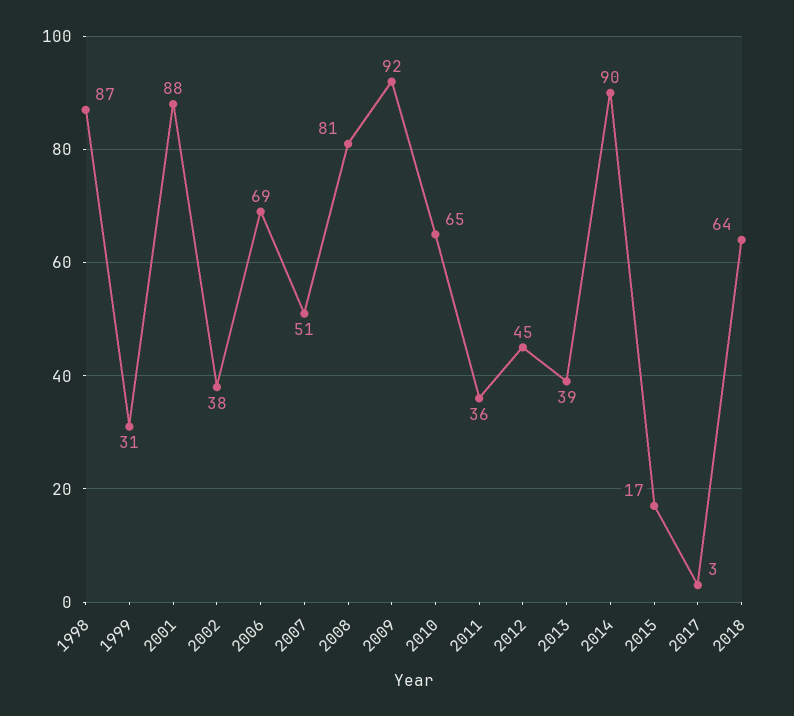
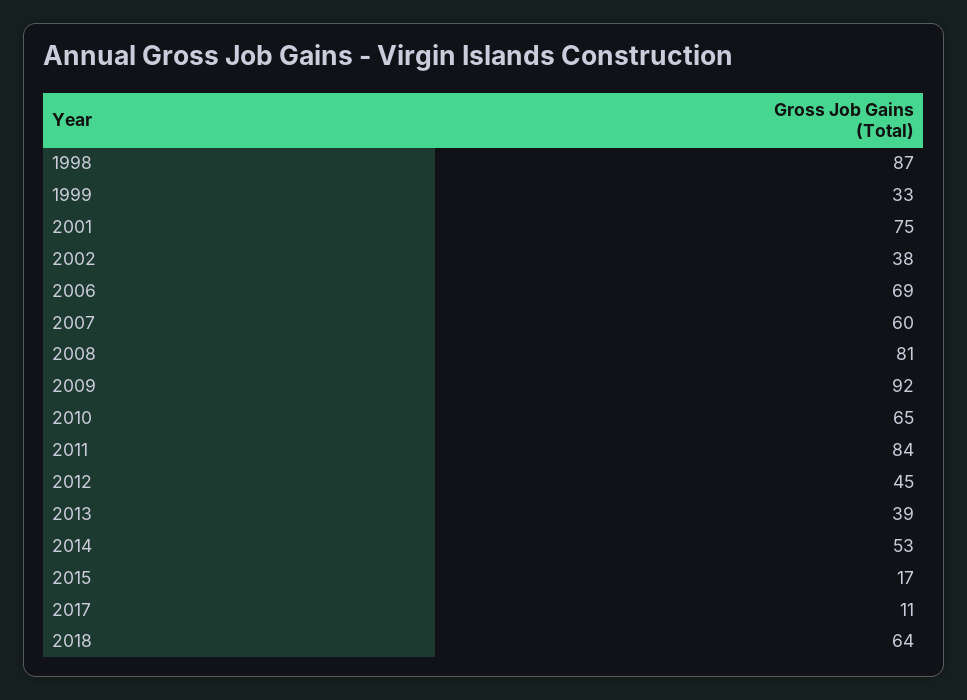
1999: 31 -> 33
2001: 88 -> 75
2007: 51 -> 60
2011: 36 -> 84
2014: 90 -> 53
2017: 3 -> 11

